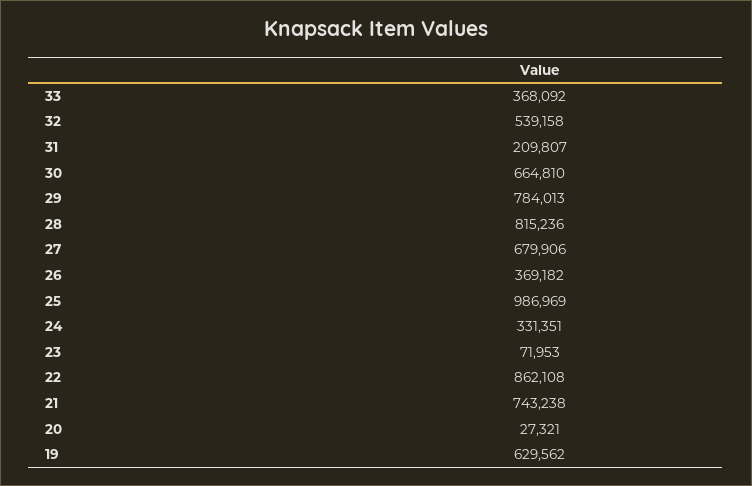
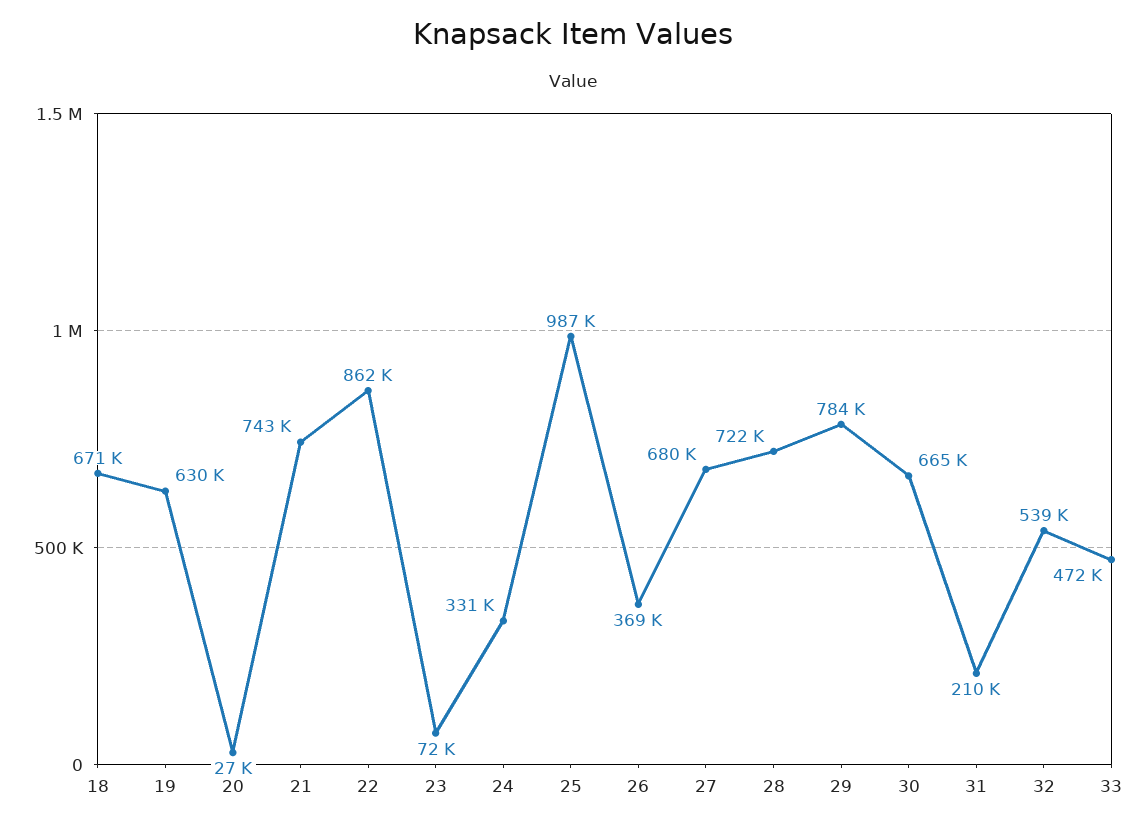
33: 368092 -> 472000
28: 815236 -> 722000
18: none -> 671000

